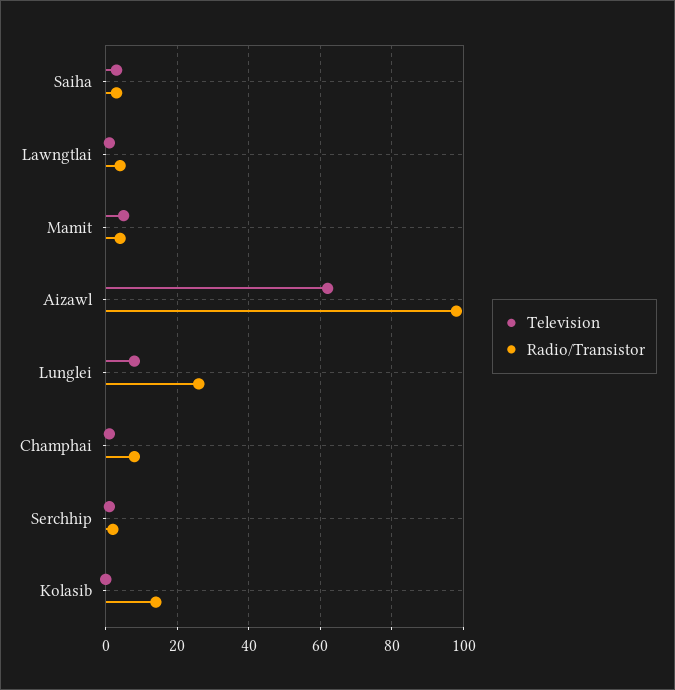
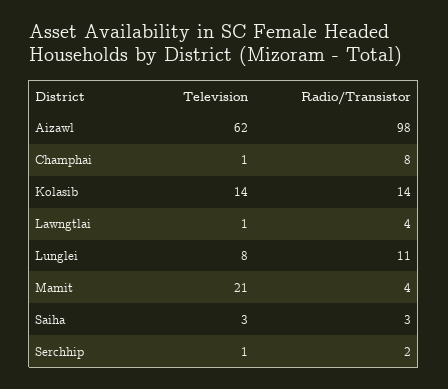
Television, Mamit: 5 -> 21
Radio/Transistor, Lunglei: 25 -> 11
Television, Kolasib: 0 -> 14

